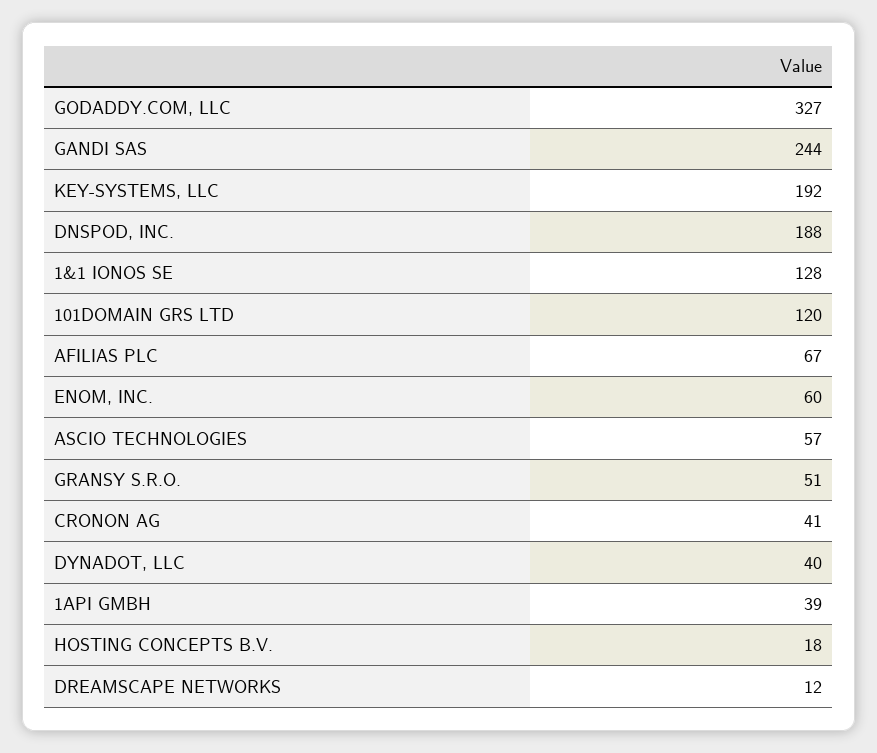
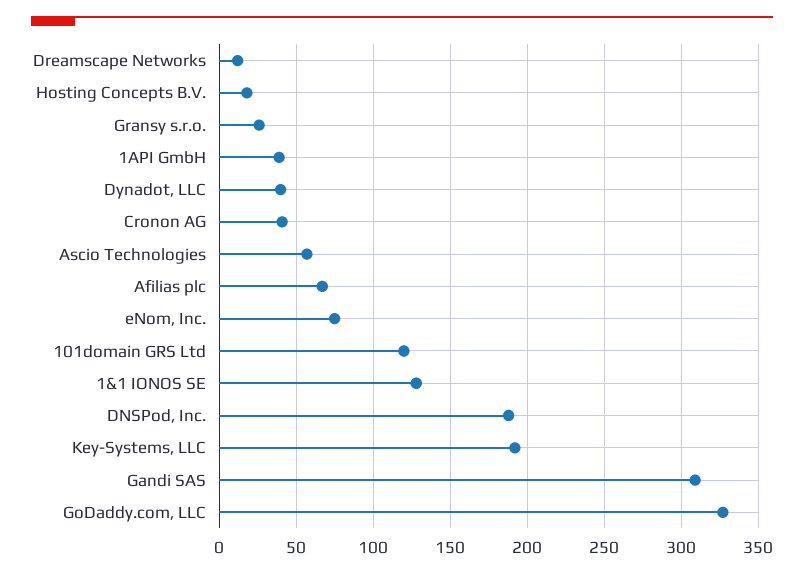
GANDI SAS: 244 -> 310
ENOM, INC.: 60 -> 75
GRANSY S.R.O.: 51 -> 25

